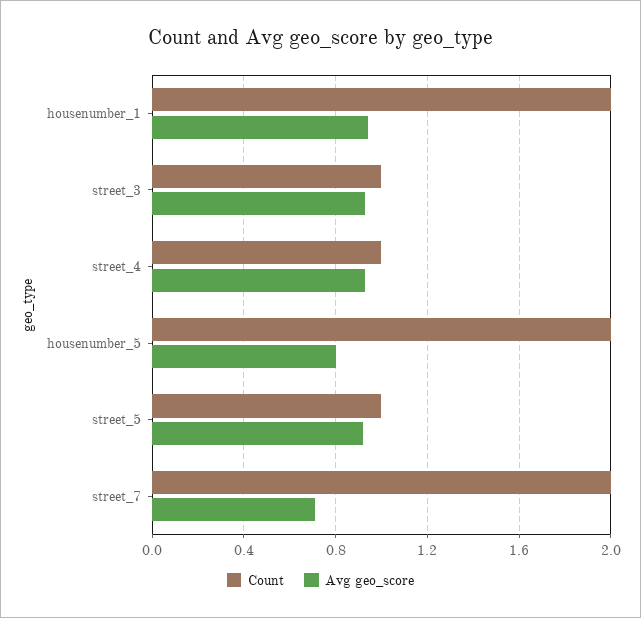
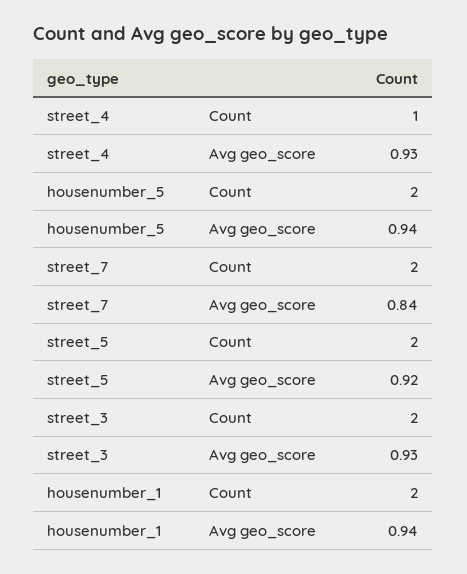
Count, street_3: 1 -> 2
Avg geo_score, housenumber_5: 0.8 -> 0.94
Count, street_5: 1 -> 2
Avg geo_score, street_7: 0.7 -> 0.84

